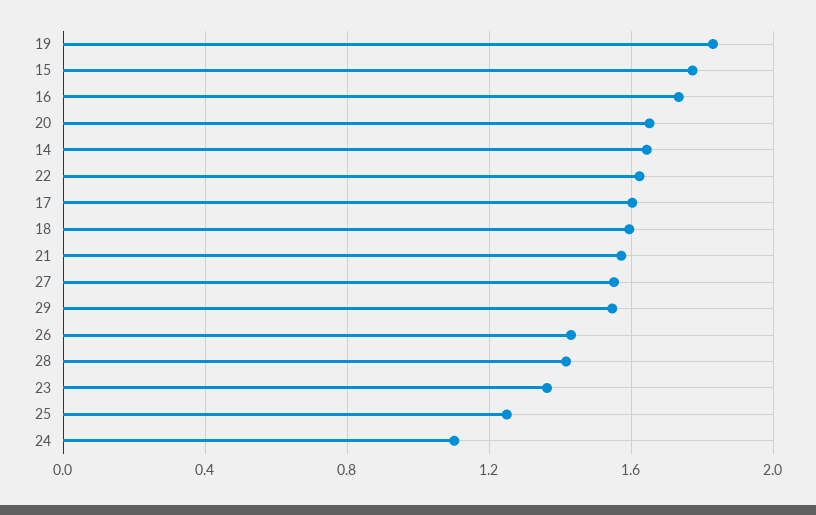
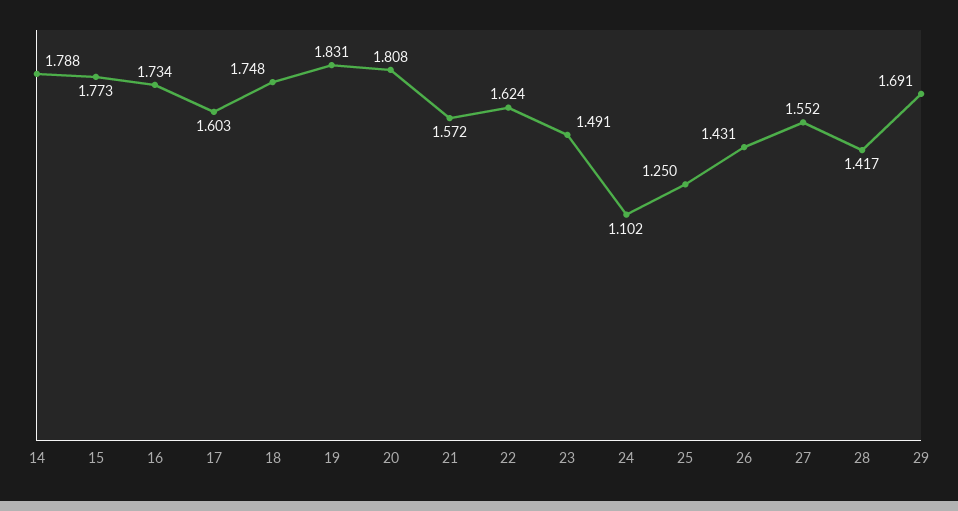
20: 1.65 -> 1.808
14: 1.65 -> 1.788
18: 1.6 -> 1.748
29: 1.55 -> 1.691
23: 1.35 -> 1.491

